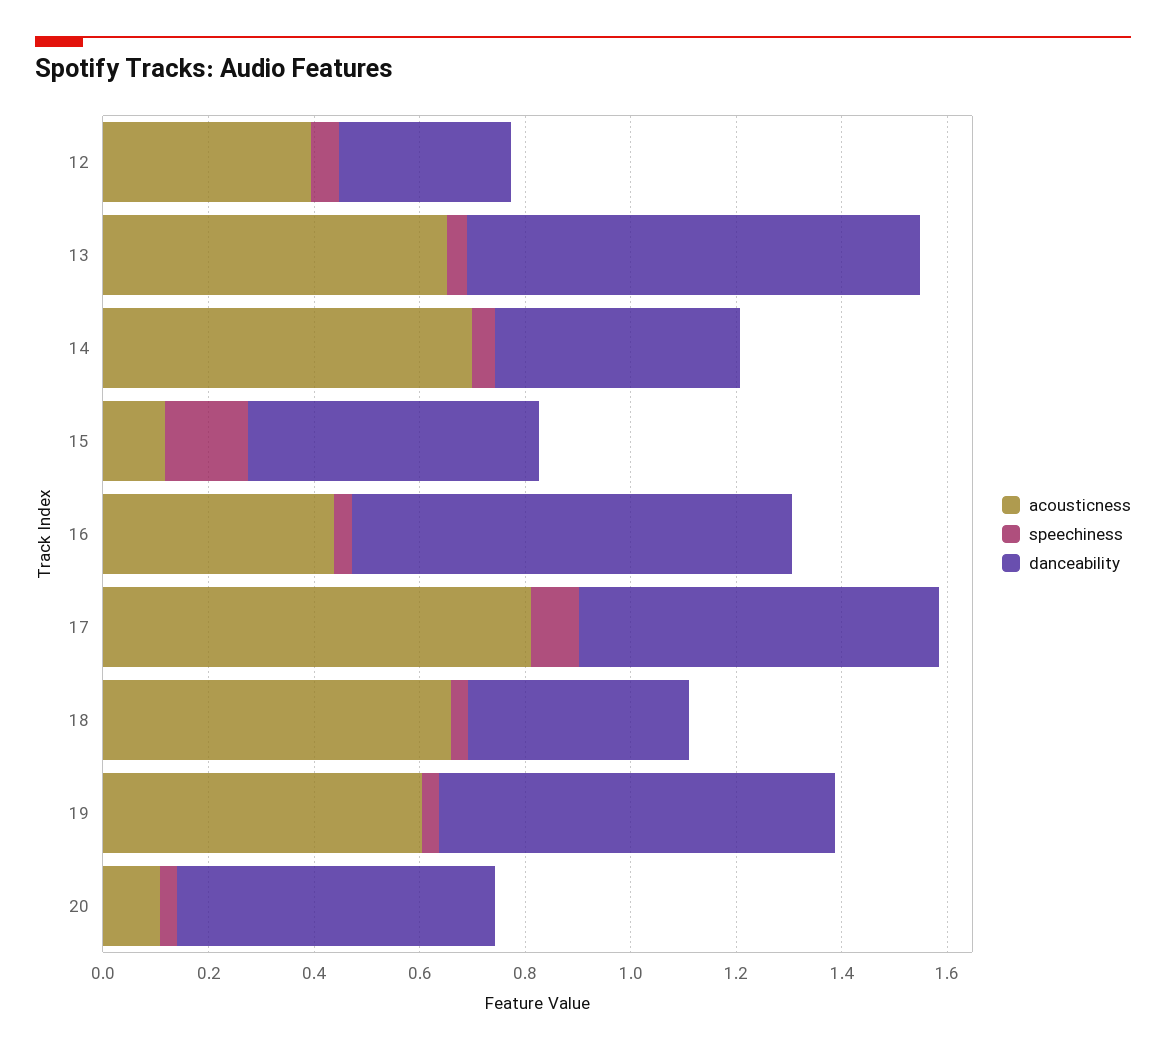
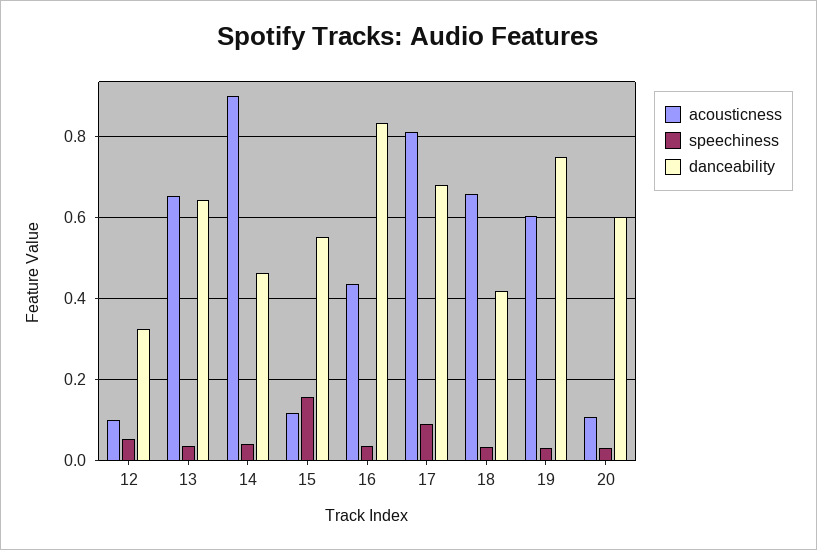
acousticness, 12: 0.4 -> 0.1
danceability, 13: 0.85 -> 0.64
acousticness, 14: 0.7 -> 0.9

